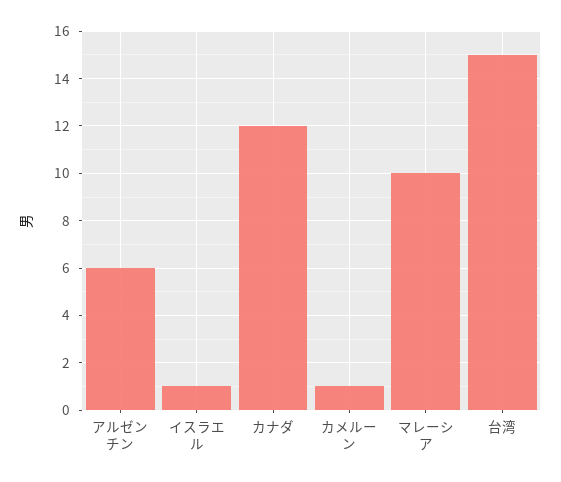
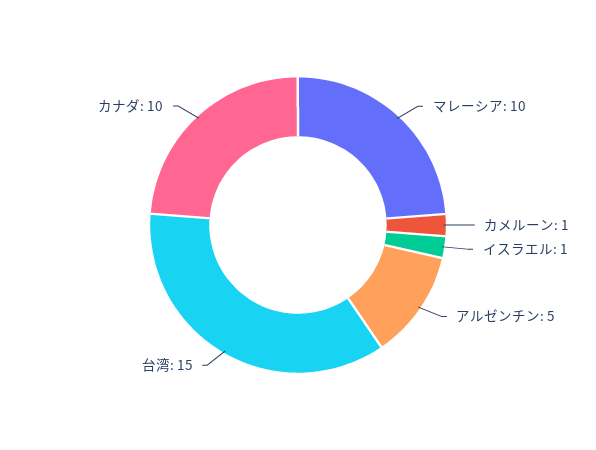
アルゼンチン: 6 -> 5
カナダ: 12 -> 10

